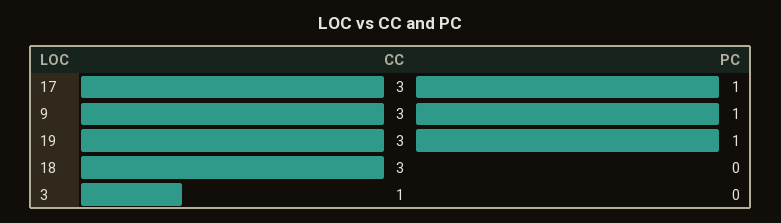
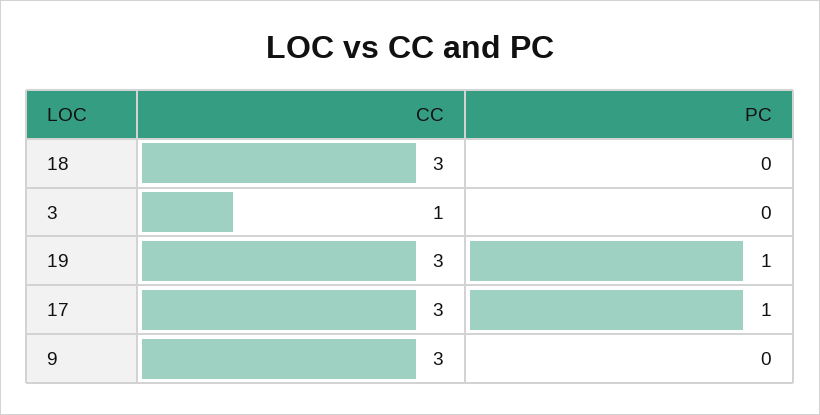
PC, 9: 1 -> 0

